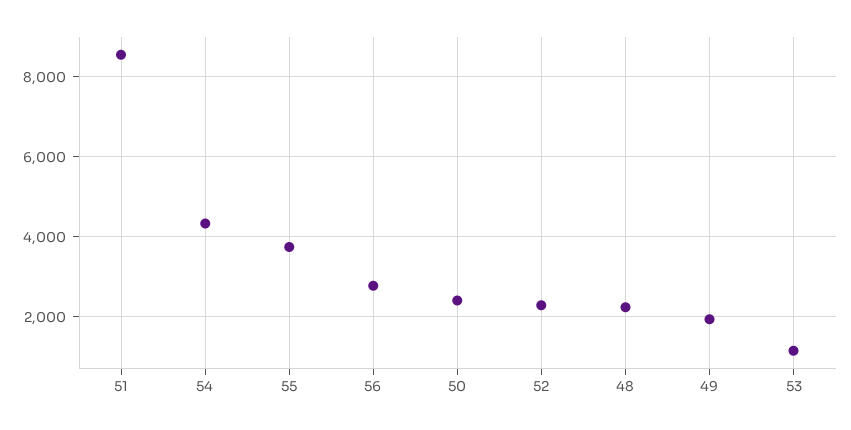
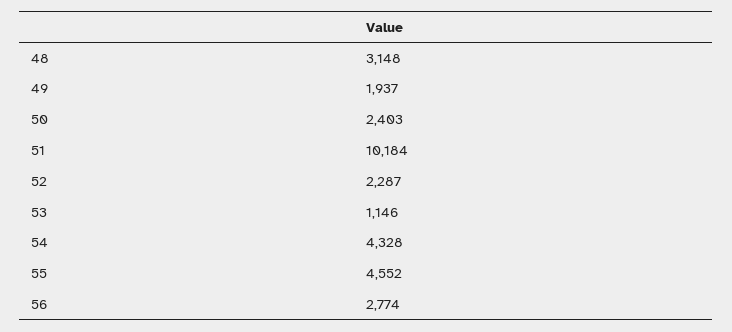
51: 8600 -> 10184
55: 3800 -> 4552
48: 2200 -> 3148

